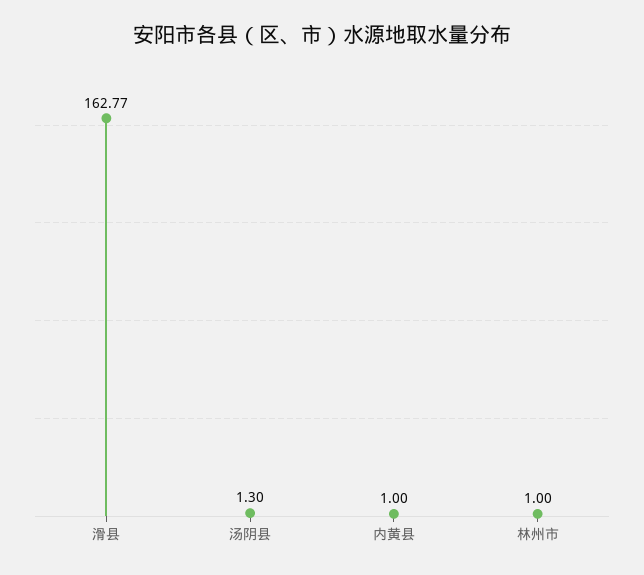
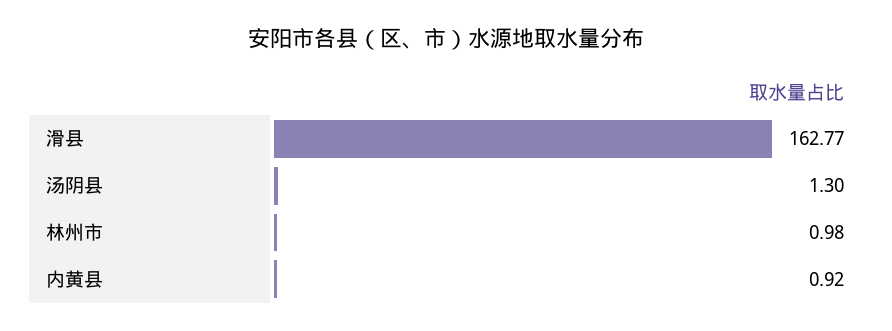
内黄县: 1 -> 0.92
林州市: 1 -> 0.98

